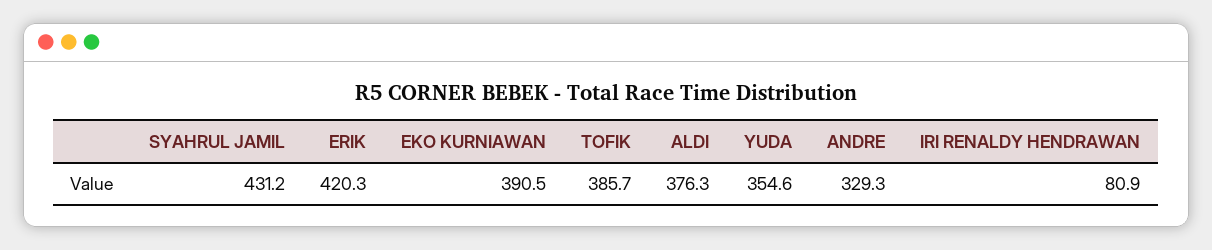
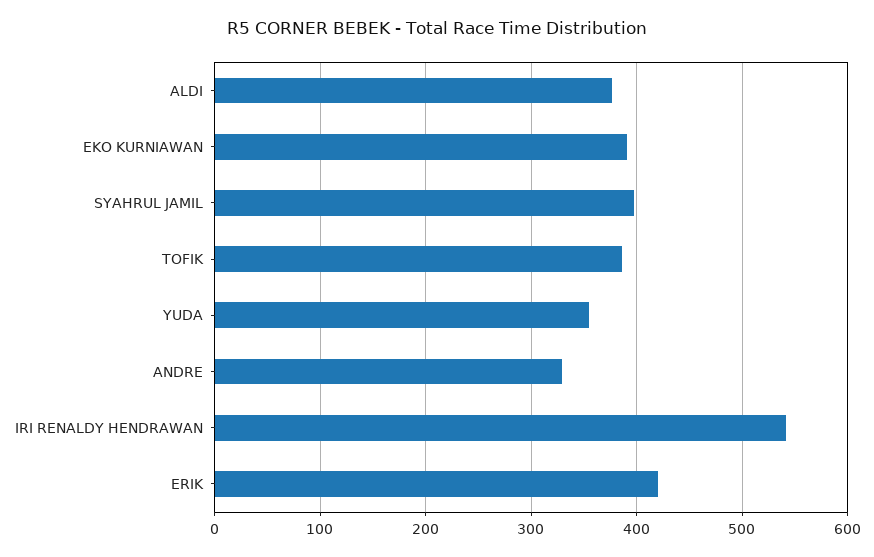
SYAHRUL JAMIL: 431.2 -> 400
IRI RENALDY HENDRAWAN: 80.9 -> 540

